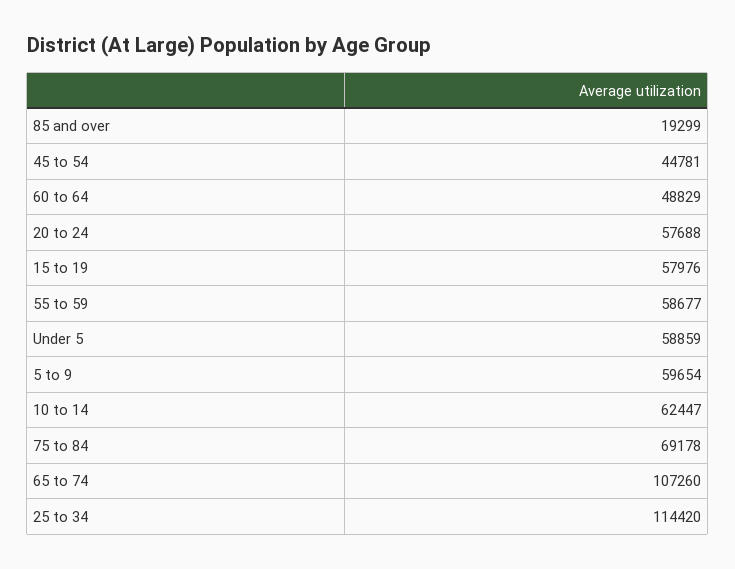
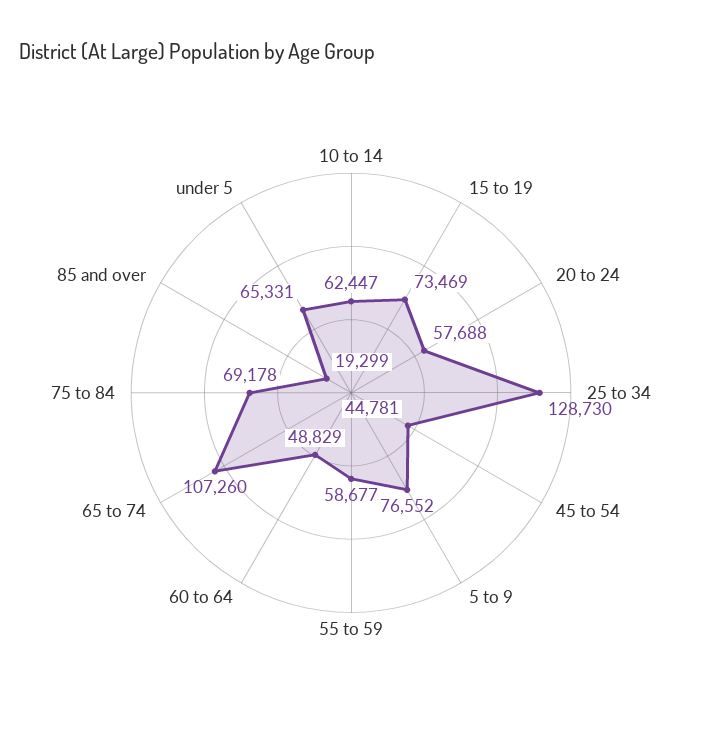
15 to 19: 57976 -> 73469
Under 5: 58859 -> 65331
5 to 9: 59654 -> 76552
25 to 34: 114420 -> 128730

